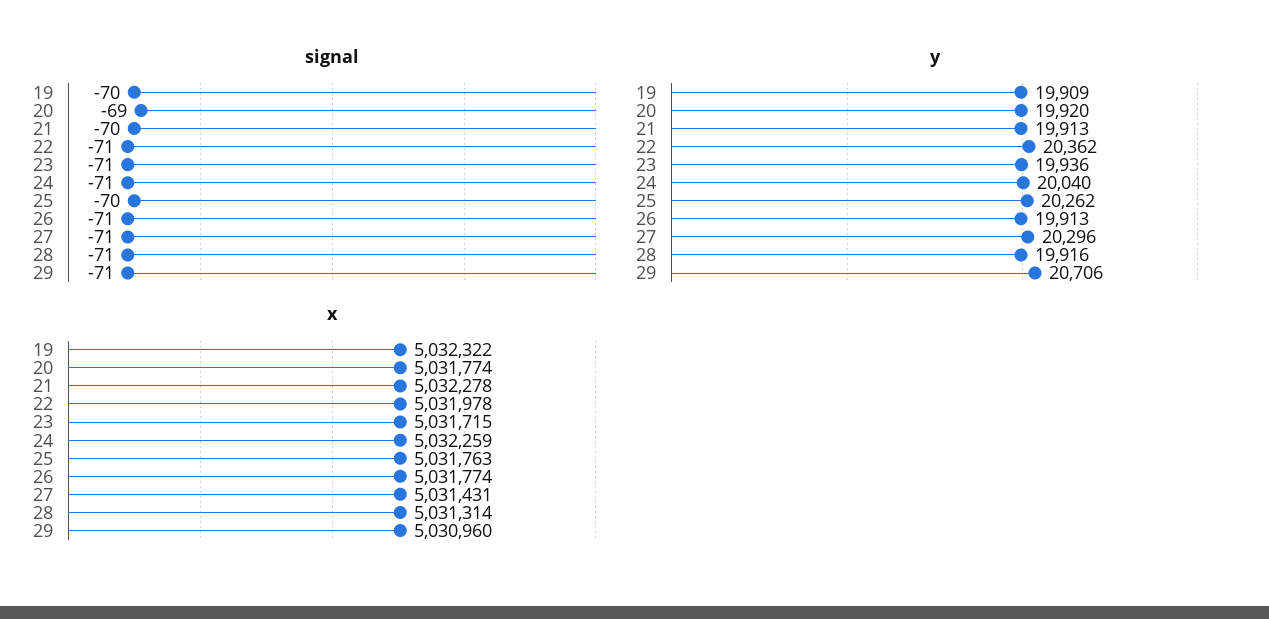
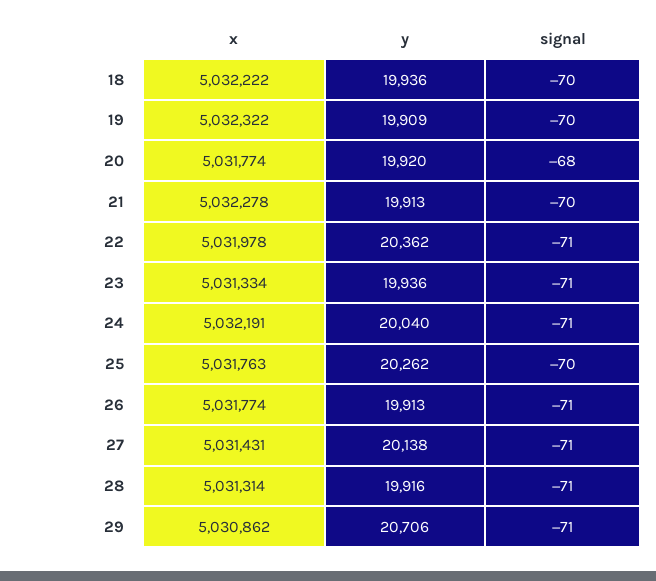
signal, 20: -69 -> -68
y, 27: 20296 -> 20138
x, 23: 5031715 -> 5031334
x, 24: 5032259 -> 5032191
x, 29: 5030960 -> 5030862
x, 18: none -> 5032222
y, 18: none -> 19936
signal, 18: none -> -70

